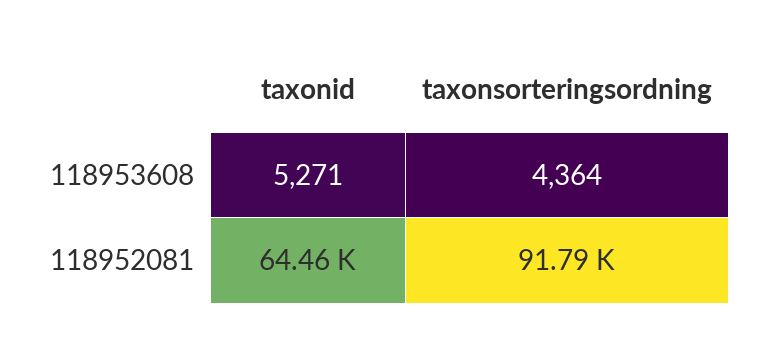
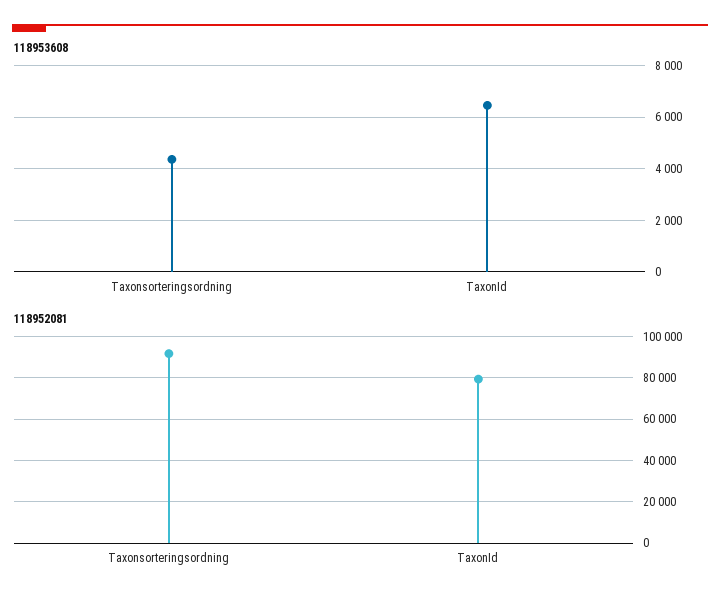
118953608, taxonid: 5271 -> 6500
118952081, taxonid: 64460 -> 80000

